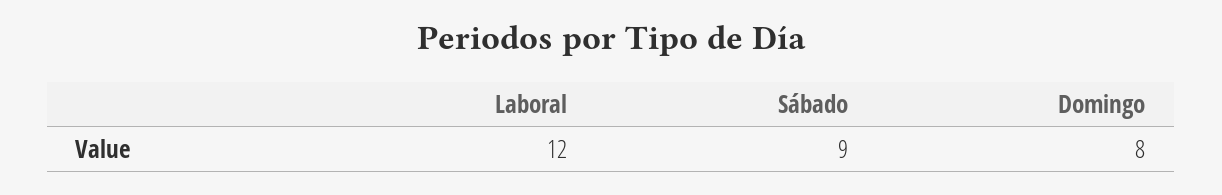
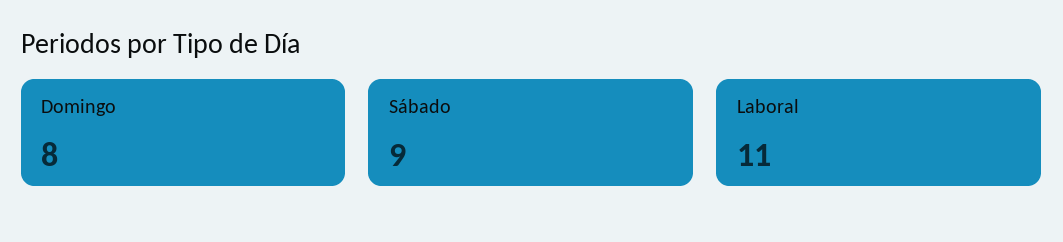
Laboral: 12 -> 11

